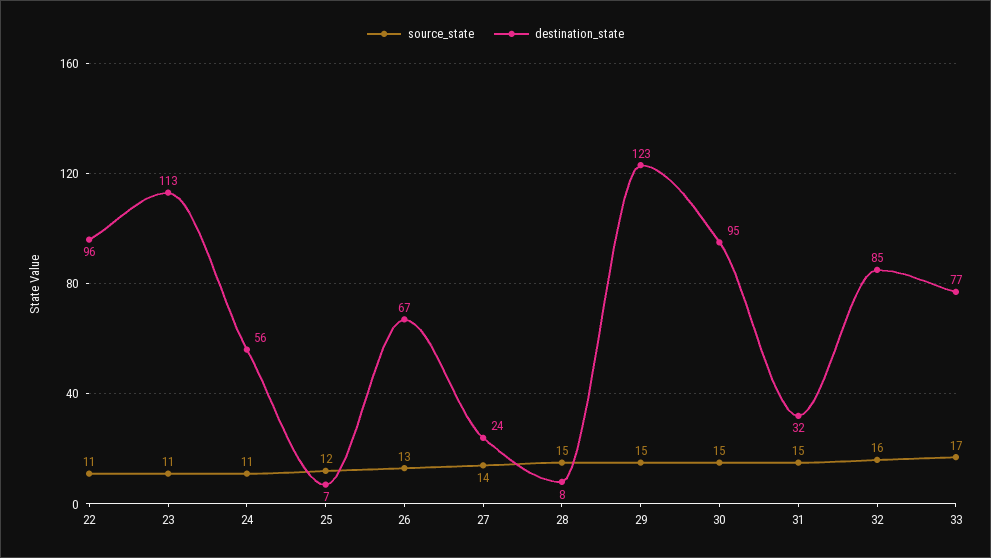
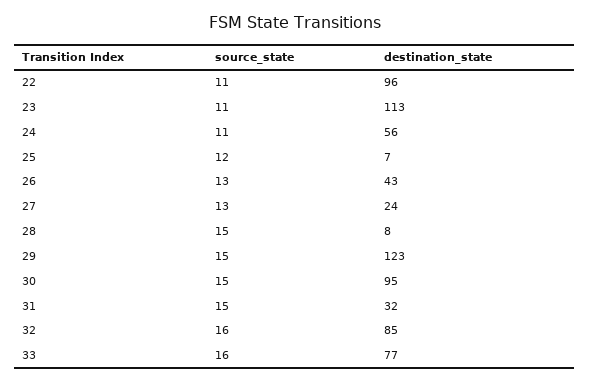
destination_state, 26: 67 -> 43
source_state, 27: 14 -> 13
source_state, 33: 17 -> 16

